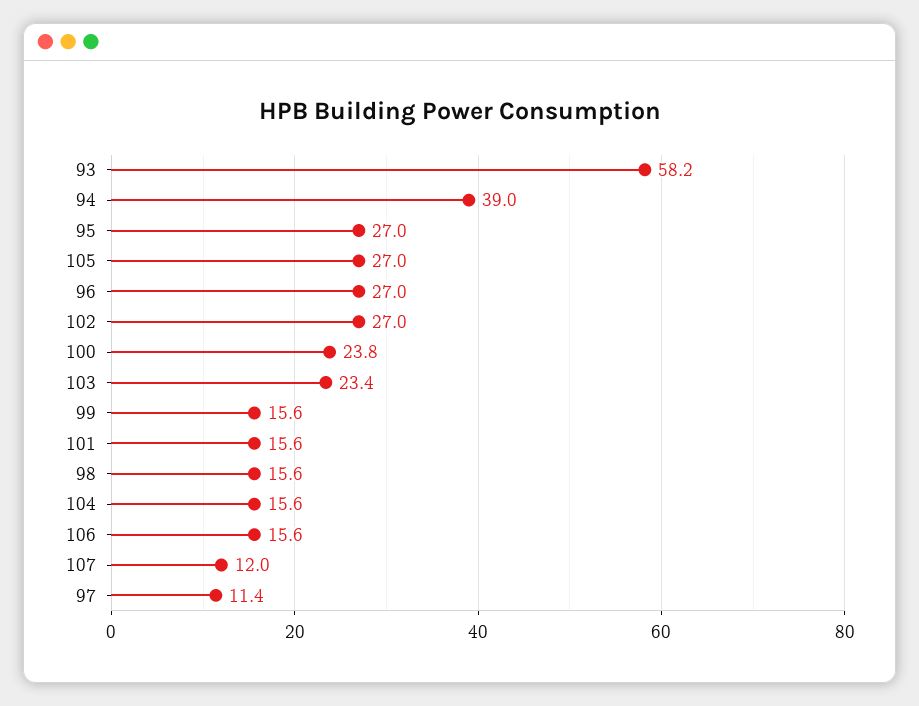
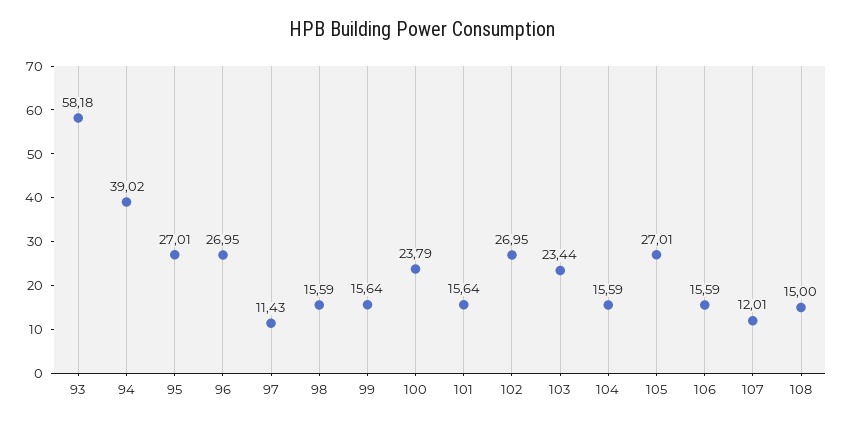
108: none -> 15

